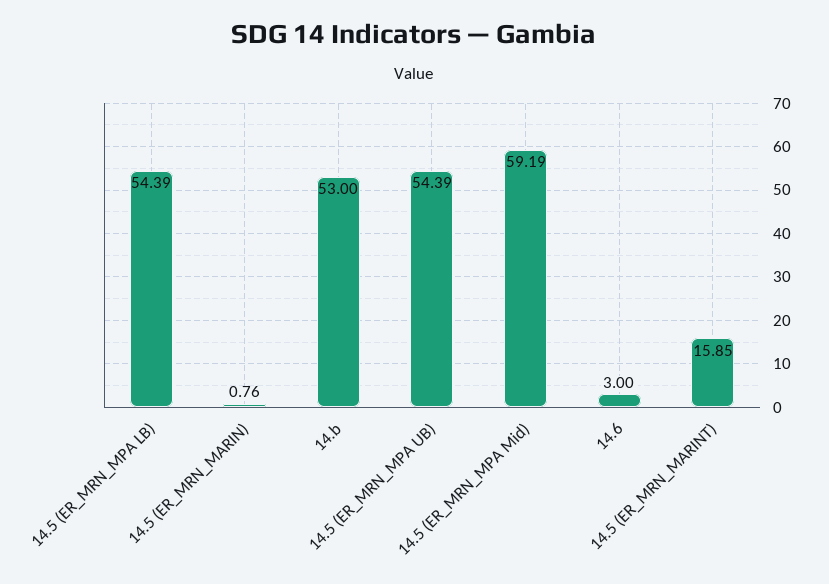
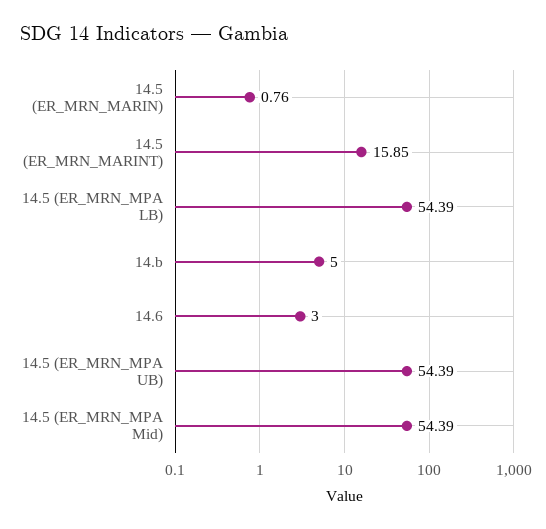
14.b: 53 -> 5
14.5 (ER_MRN_MPA Mid): 59.19 -> 54.39

